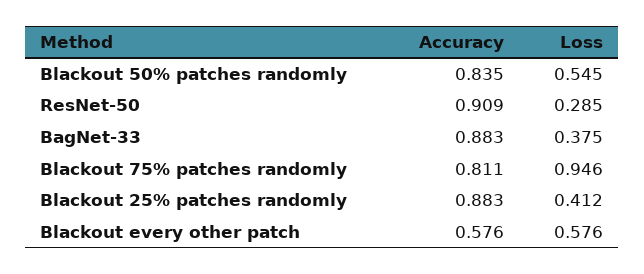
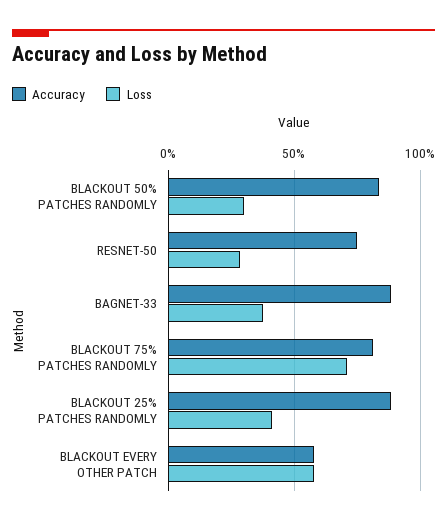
Loss, Blackout 50% patches randomly: 0.545 -> 0.3
Accuracy, ResNet-50: 0.909 -> 0.75
Loss, Blackout 75% patches randomly: 0.946 -> 0.7

